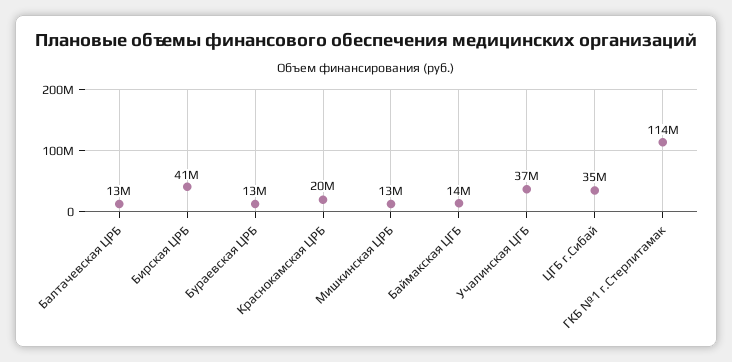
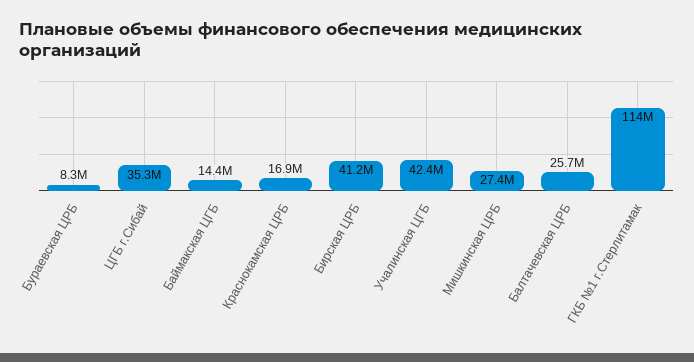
Балтачевская ЦРБ: 13000000 -> 25700000
Бураевская ЦРБ: 13000000 -> 8300000
Краснокамская ЦРБ: 20000000 -> 16900000
Мишкинская ЦРБ: 13000000 -> 27400000
Учалинская ЦГБ: 37000000 -> 42400000

